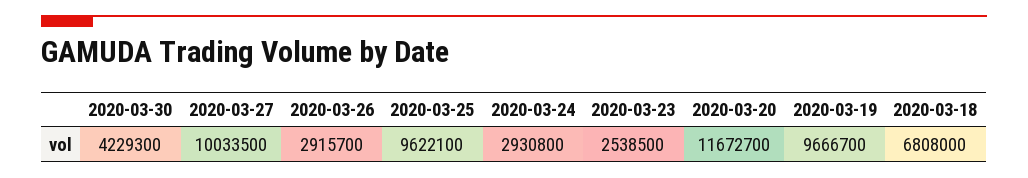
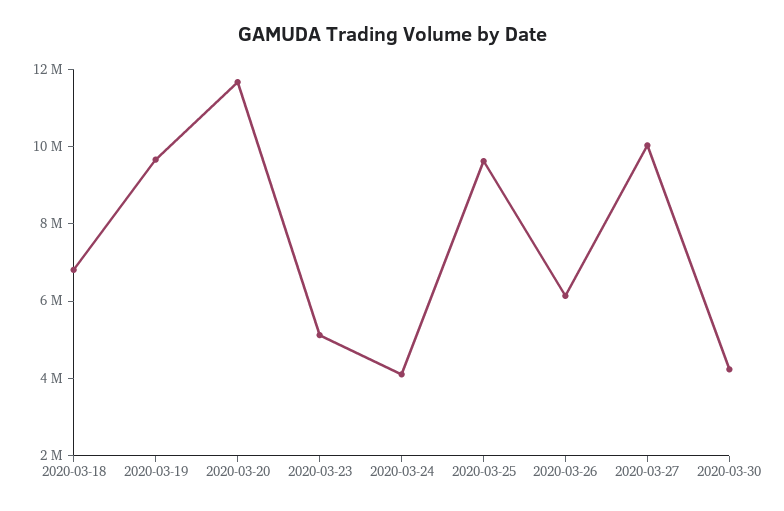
2020-03-26: 2915700 -> 6000000
2020-03-24: 2930800 -> 4000000
2020-03-23: 2538500 -> 5000000

